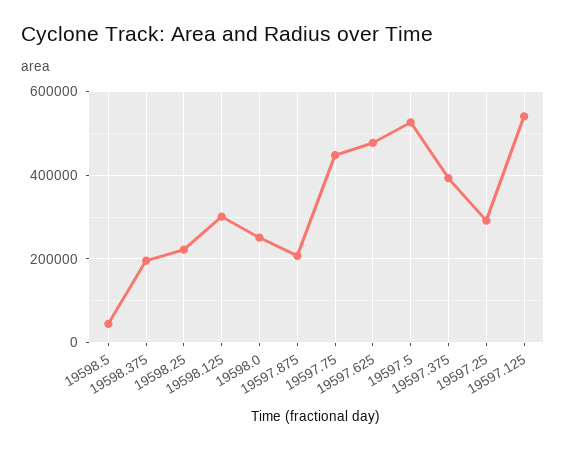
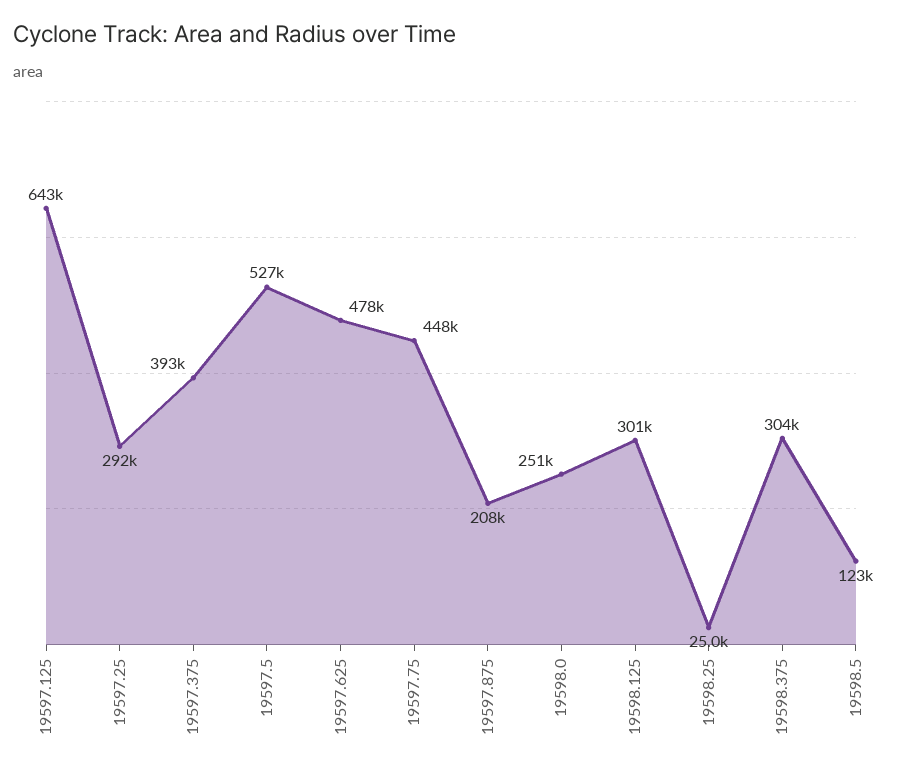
19598.5: 40000 -> 123000
19598.375: 200000 -> 304000
19598.25: 220000 -> 25000
19597.125: 540000 -> 643000

